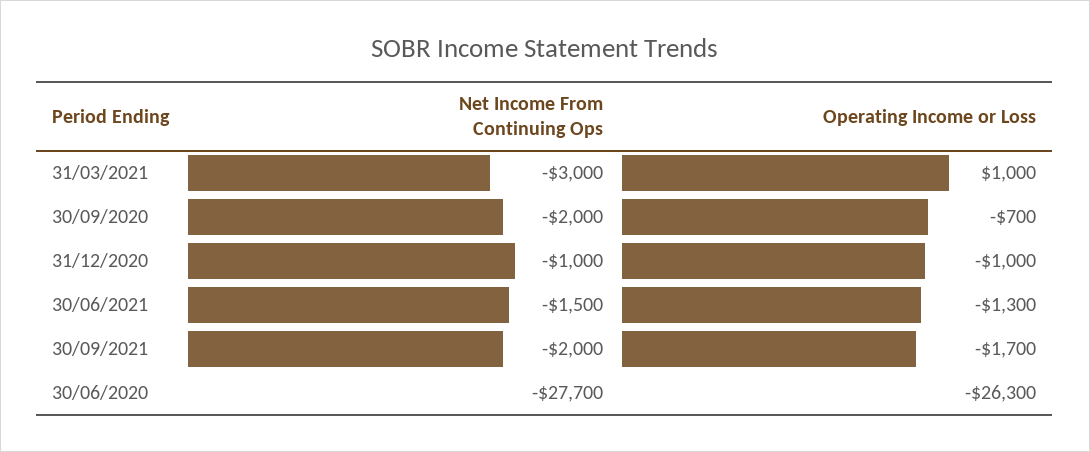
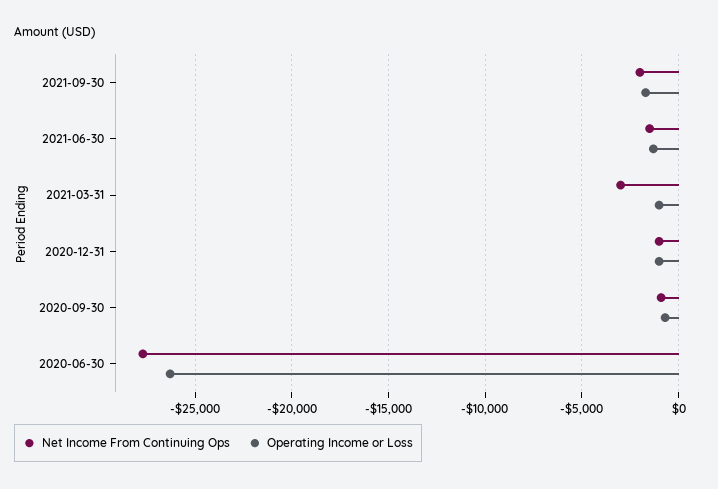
Operating Income or Loss, 31/03/2021: 1000 -> -1000
Net Income From Continuing Ops, 30/09/2020: -2000 -> -1000

